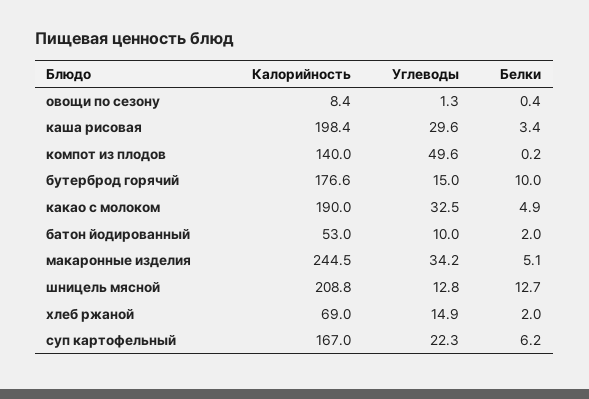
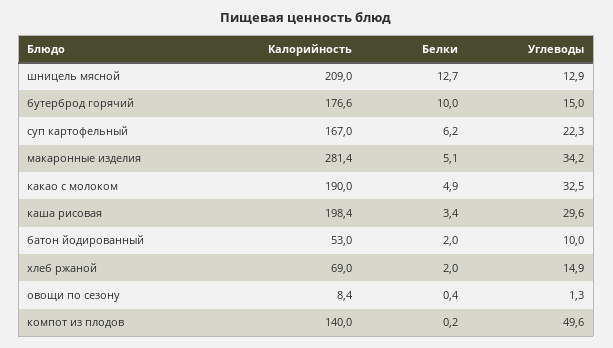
Калорийность, макаронные изделия: 244.5 -> 281.4
Калорийность, шницель мясной: 208.8 -> 209
Углеводы, шницель мясной: 12.8 -> 12.9

